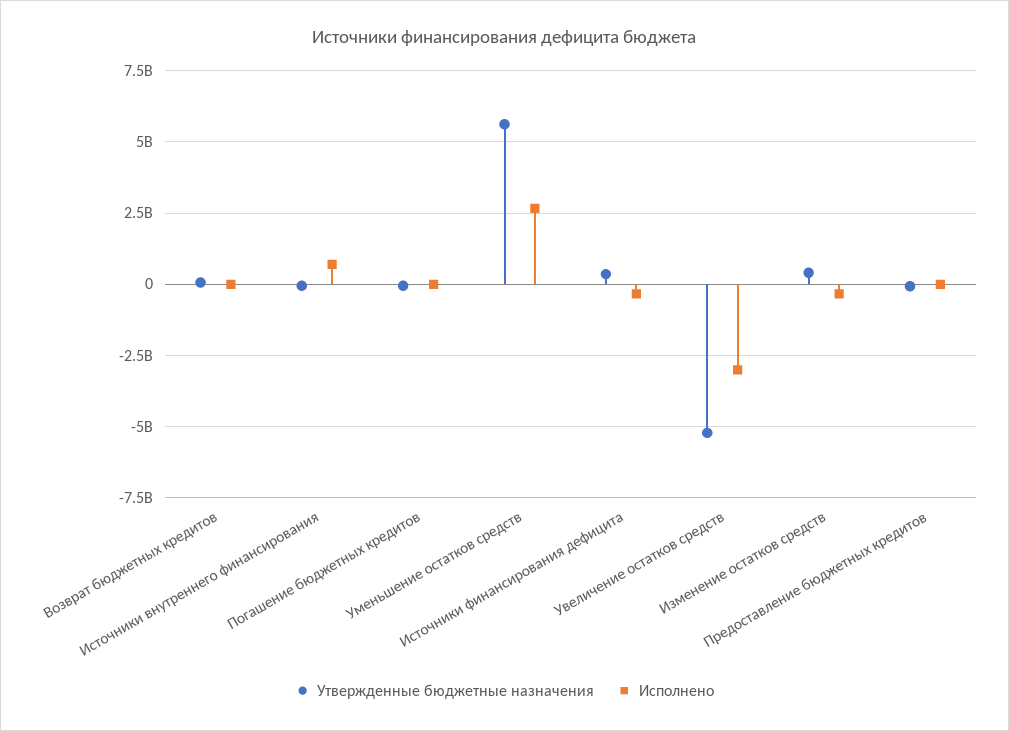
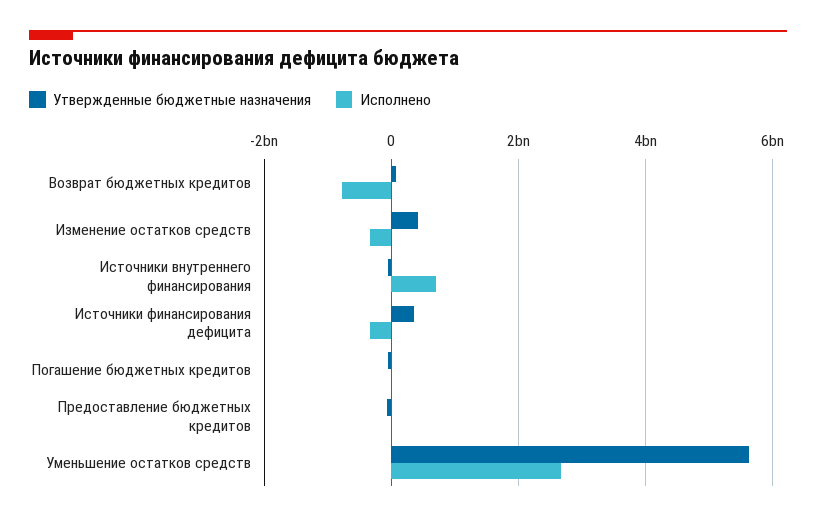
Исполнено, Возврат бюджетных кредитов: 0 -> -800000000
Утвержденные бюджетные назначения, Увеличение остатков средств: -5250000000 -> none
Исполнено, Увеличение остатков средств: -3000000000 -> none

